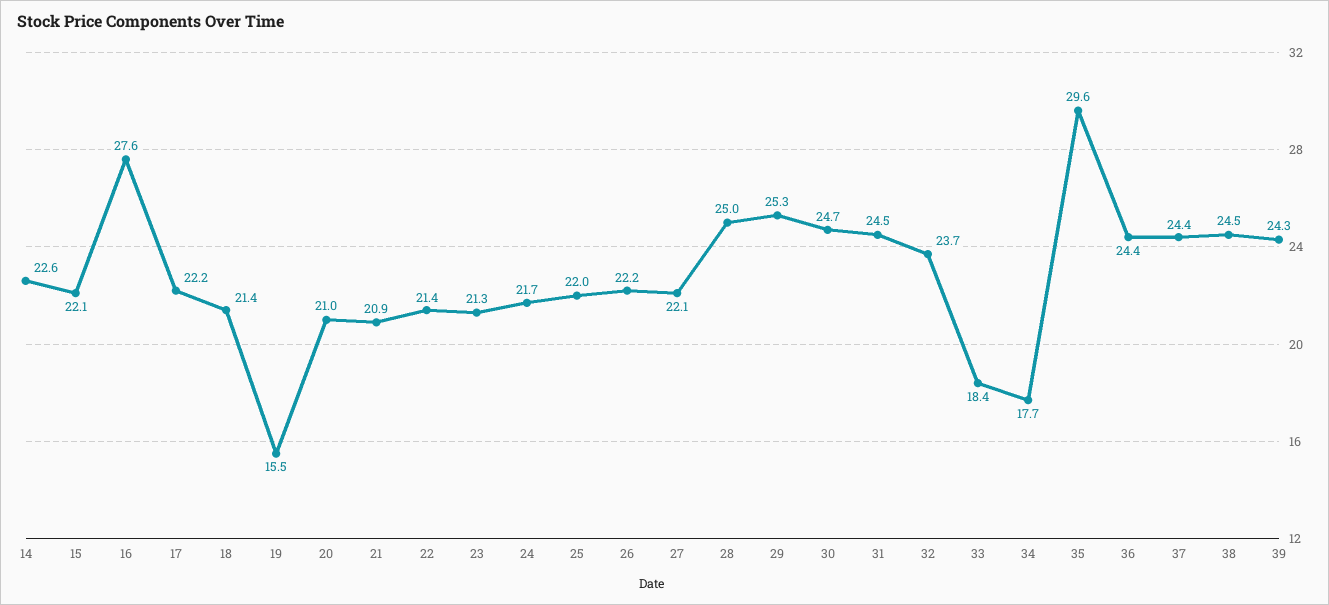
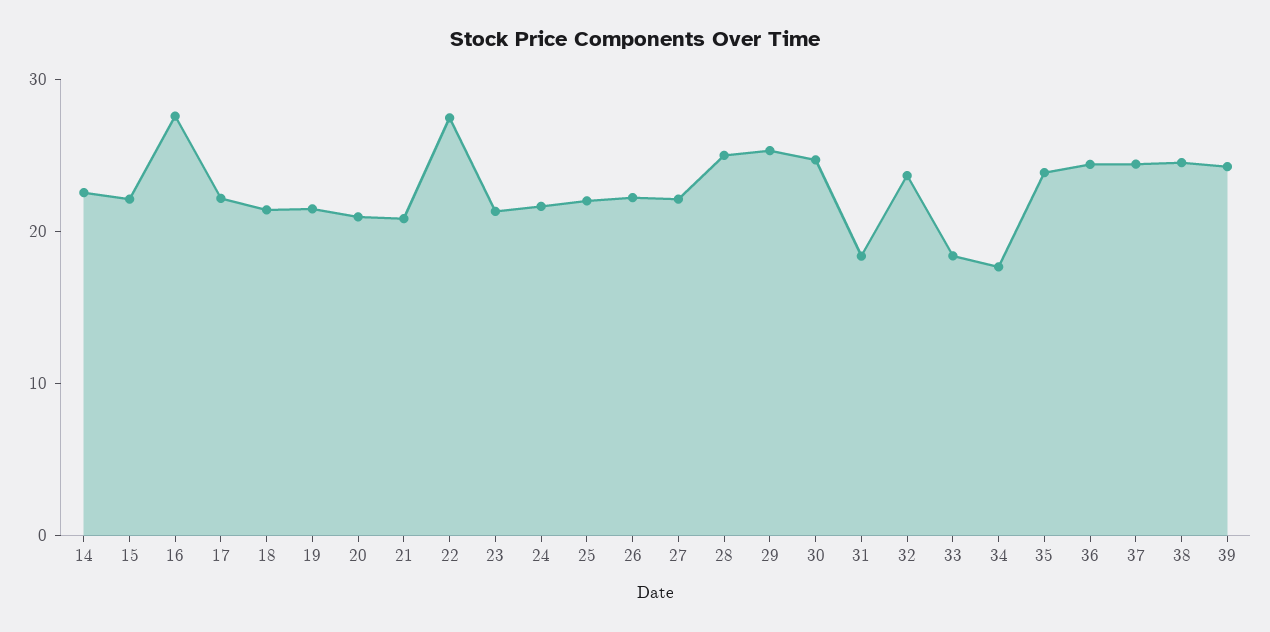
19: 15.5 -> 22
22: 21.4 -> 28
31: 24.5 -> 18
35: 29.6 -> 24

